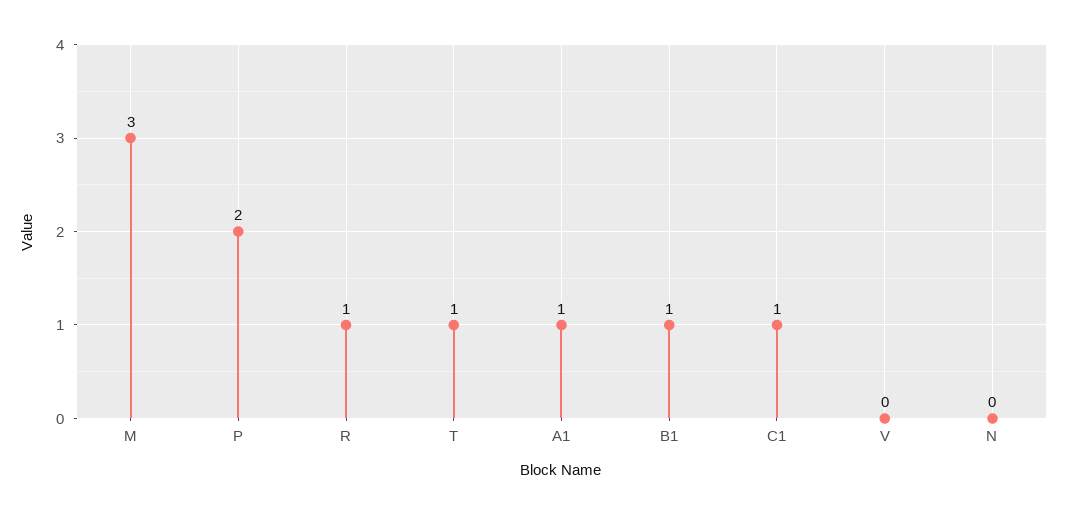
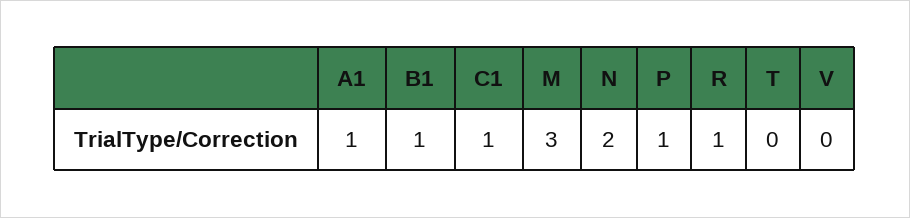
P: 2 -> 1
T: 1 -> 0
N: 0 -> 2

